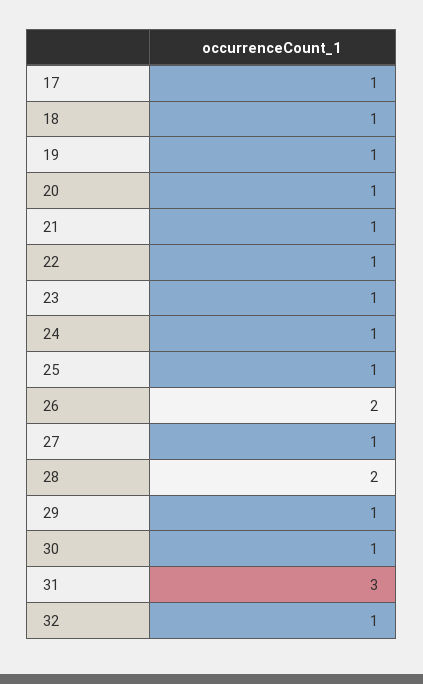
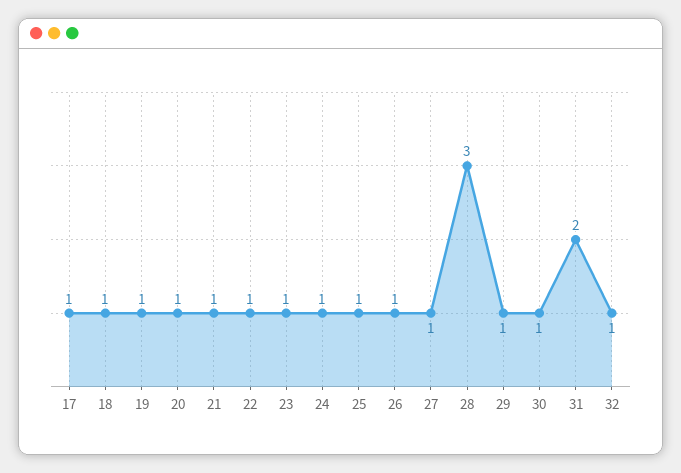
26: 2 -> 1
28: 2 -> 3
31: 3 -> 2

